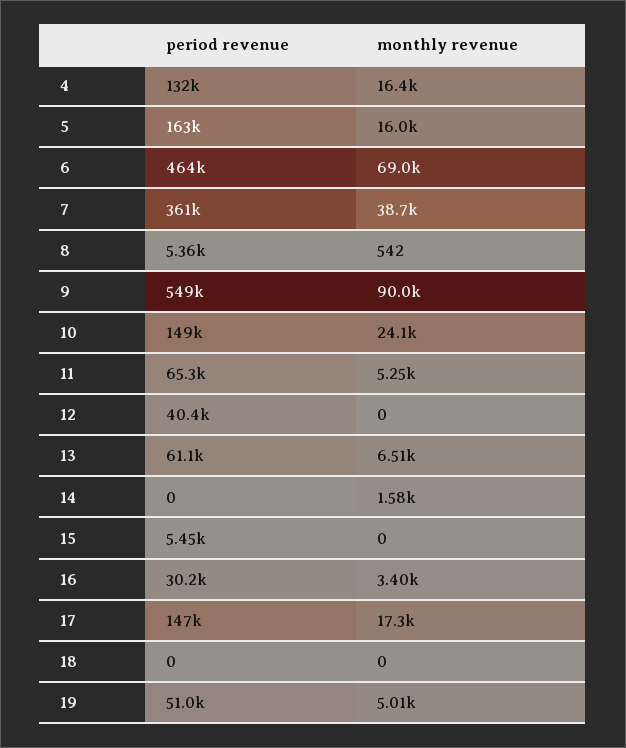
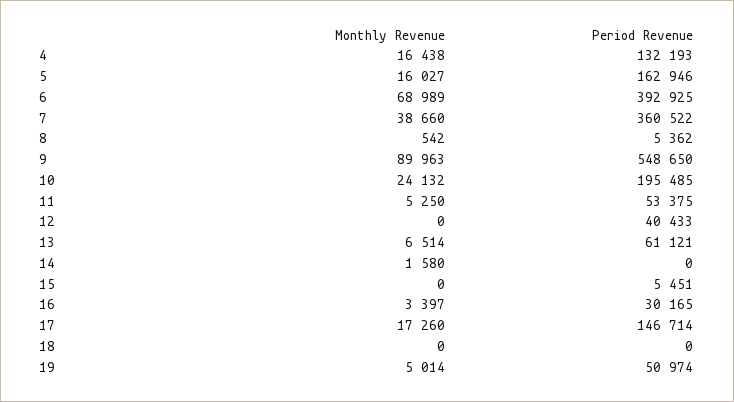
period revenue, 6: 464000 -> 392925
period revenue, 10: 149000 -> 195485
period revenue, 11: 65300 -> 53375

